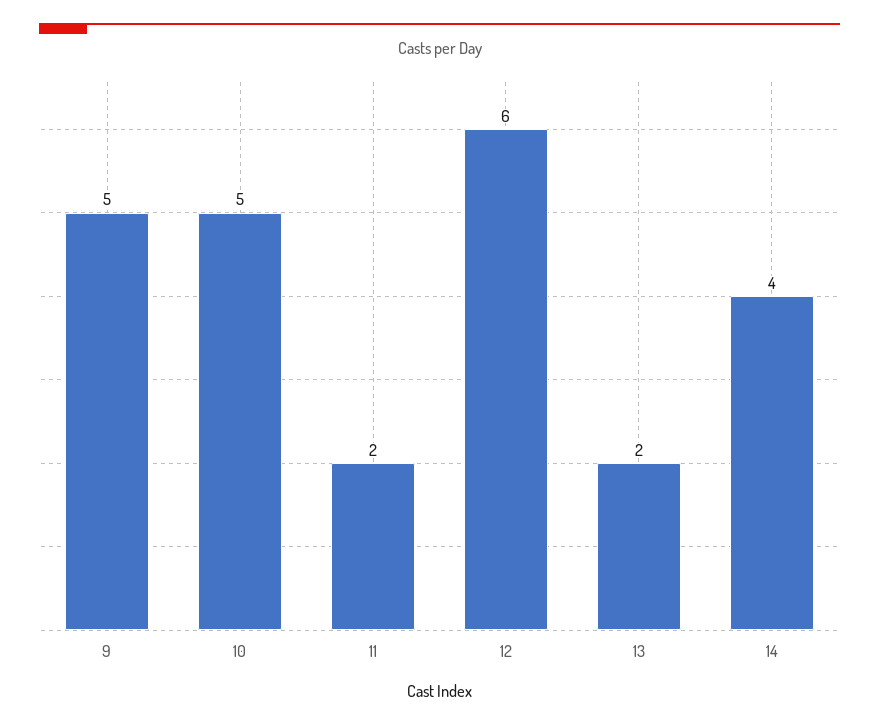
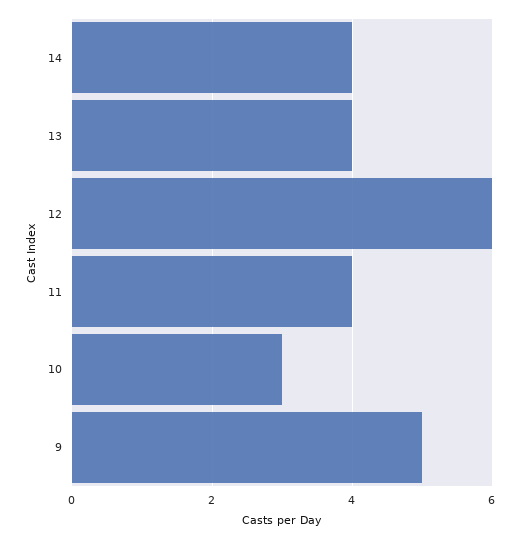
10: 5 -> 3
11: 2 -> 4
13: 2 -> 4

